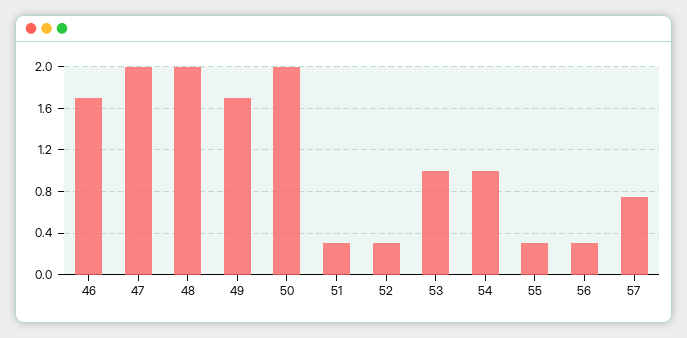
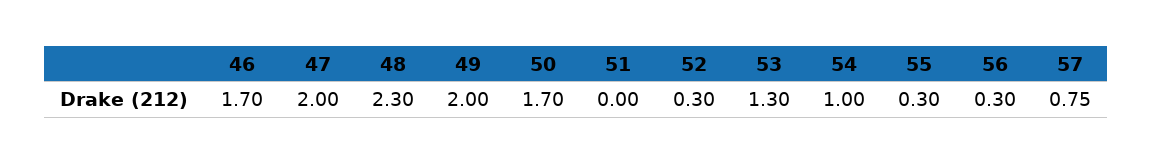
48: 2 -> 2.3
49: 1.7 -> 2
50: 2 -> 1.7
51: 0.3 -> 0
53: 1 -> 1.3

